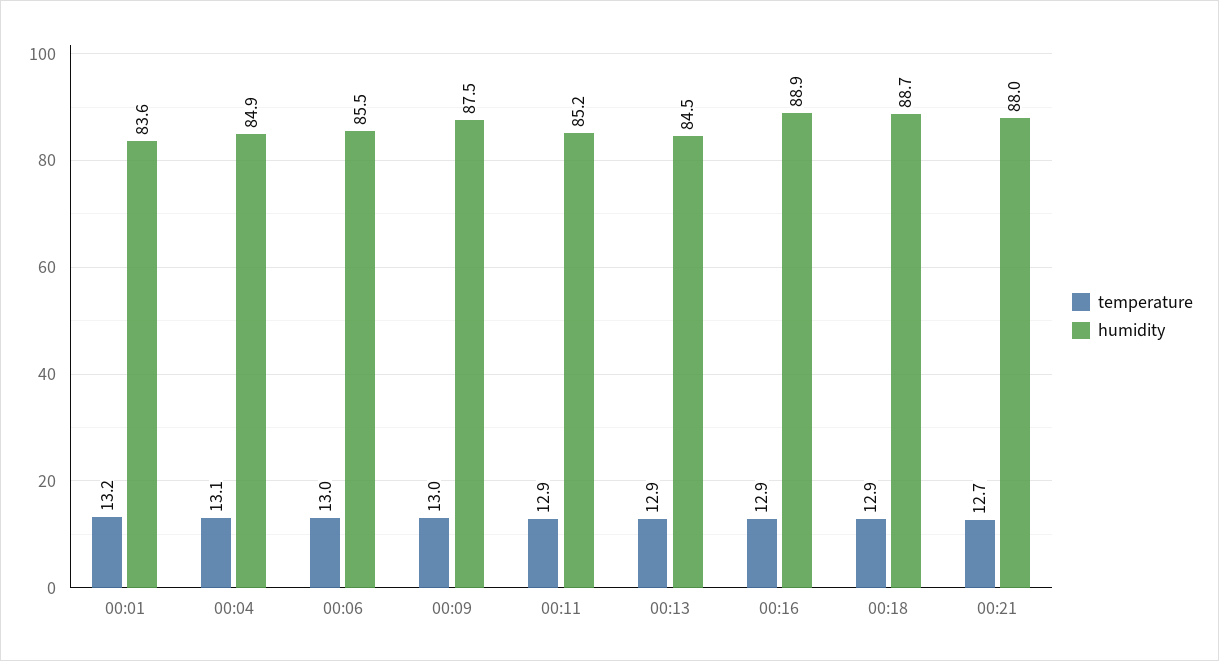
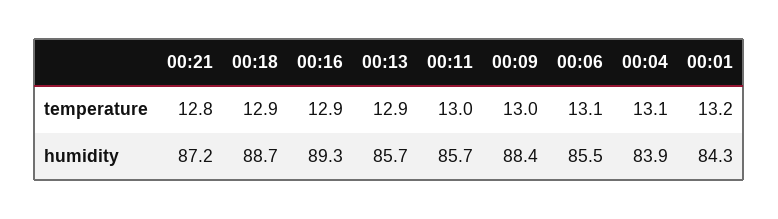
humidity, 00:01: 83.6 -> 84.3
humidity, 00:04: 84.9 -> 83.9
temperature, 00:06: 13 -> 13.1
humidity, 00:09: 87.5 -> 88.4
temperature, 00:11: 12.9 -> 13
humidity, 00:11: 85.2 -> 85.7
humidity, 00:13: 84.5 -> 85.7
humidity, 00:16: 88.9 -> 89.3
temperature, 00:21: 12.7 -> 12.8
humidity, 00:21: 88 -> 87.2

